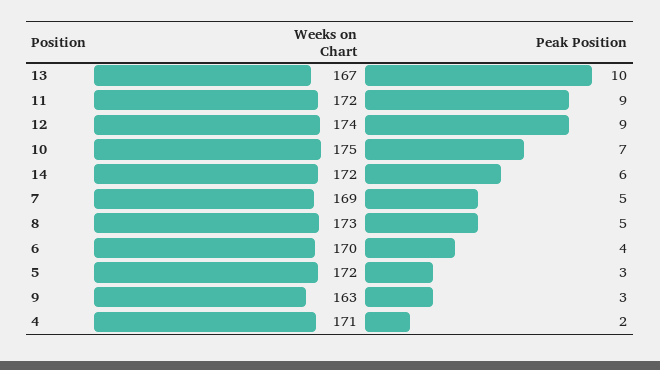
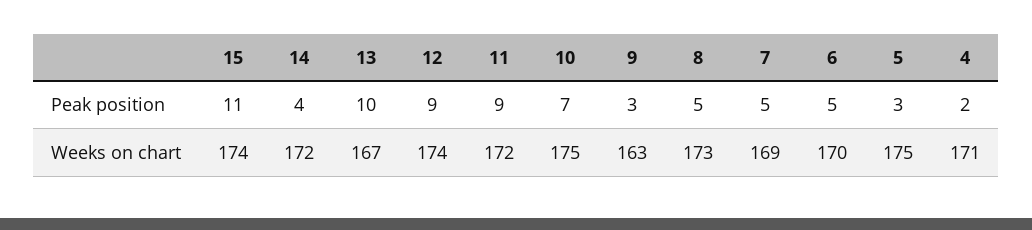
Peak Position, 14: 6 -> 4
Peak Position, 6: 4 -> 5
Weeks on Chart, 5: 172 -> 175
Peak Position, 15: none -> 11
Weeks on Chart, 15: none -> 174

